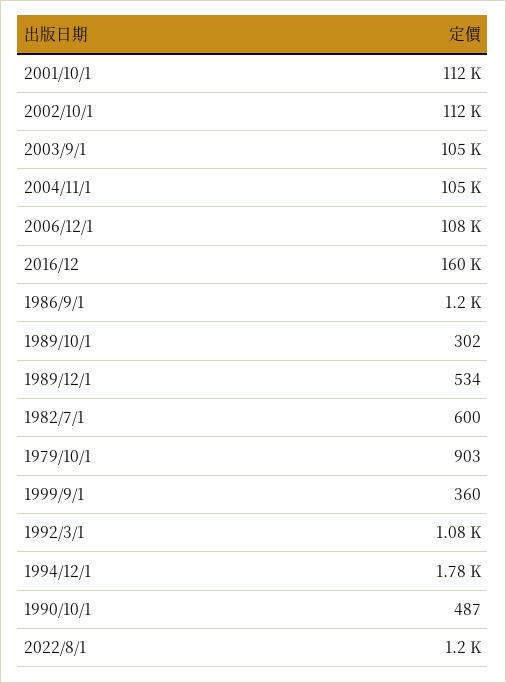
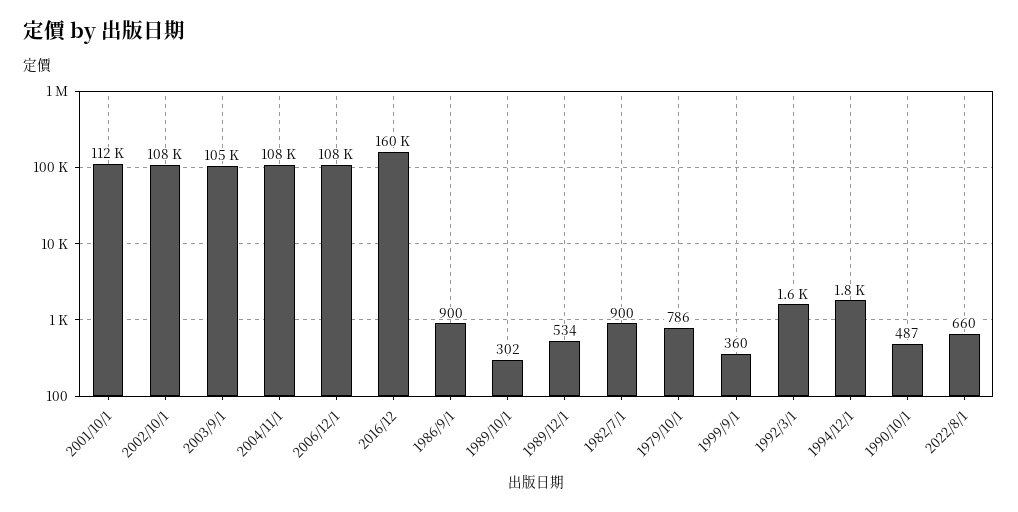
2002/10/1: 112000 -> 108000
2004/11/1: 105000 -> 108000
1986/9/1: 1200 -> 900
1982/7/1: 600 -> 900
1979/10/1: 903 -> 786
1992/3/1: 1080 -> 1600
2022/8/1: 1200 -> 660

